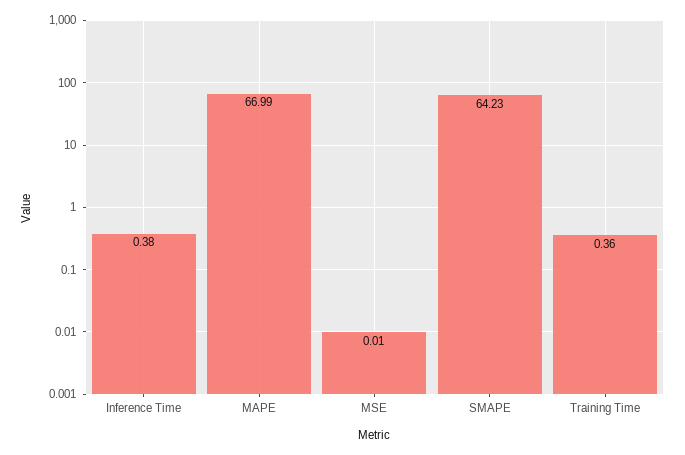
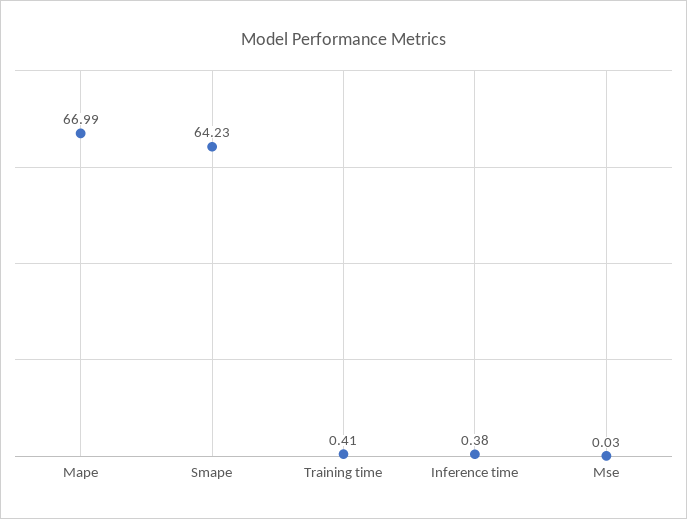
MSE: 0.01 -> 0.03
Training Time: 0.36 -> 0.41

